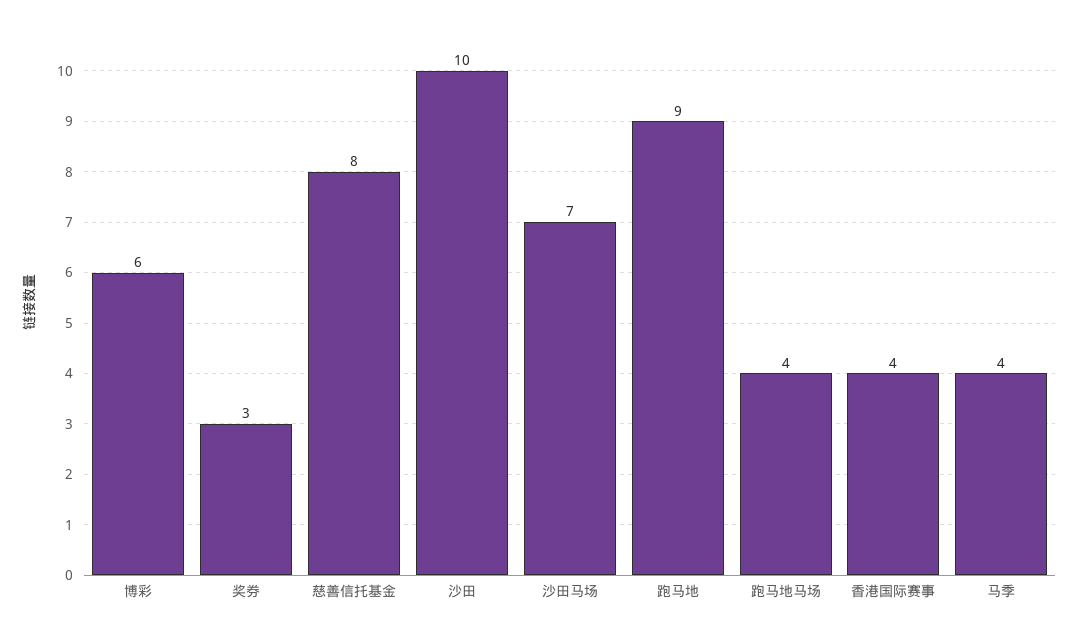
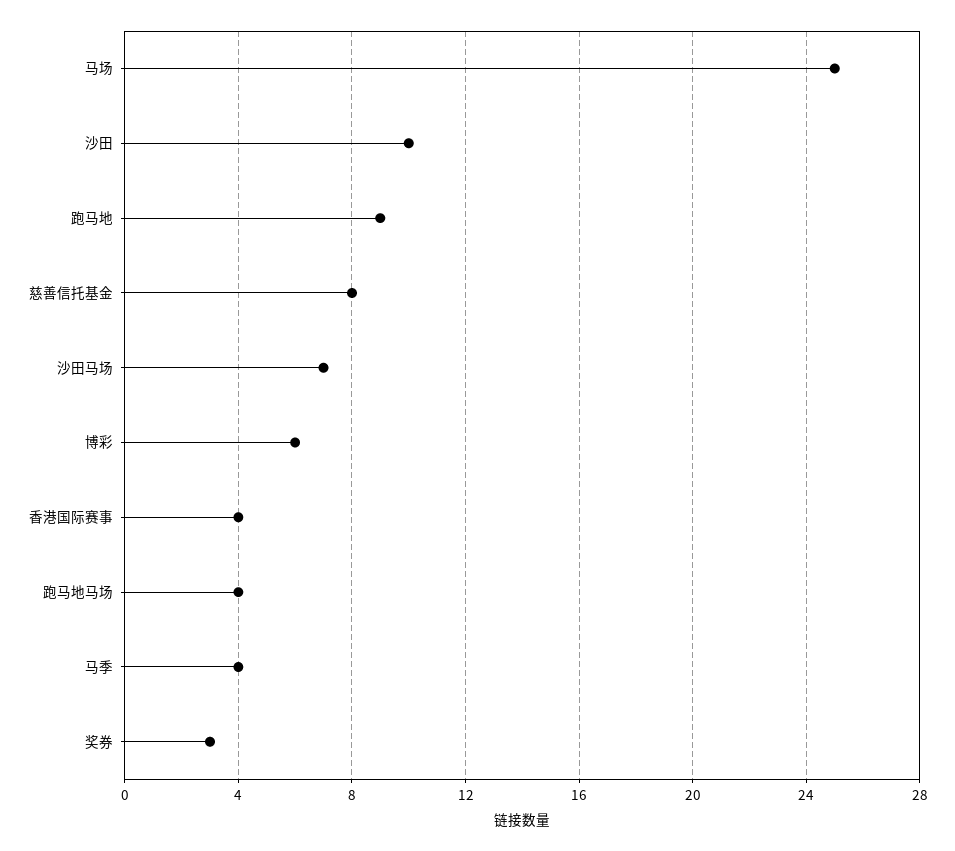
马场: none -> 25

